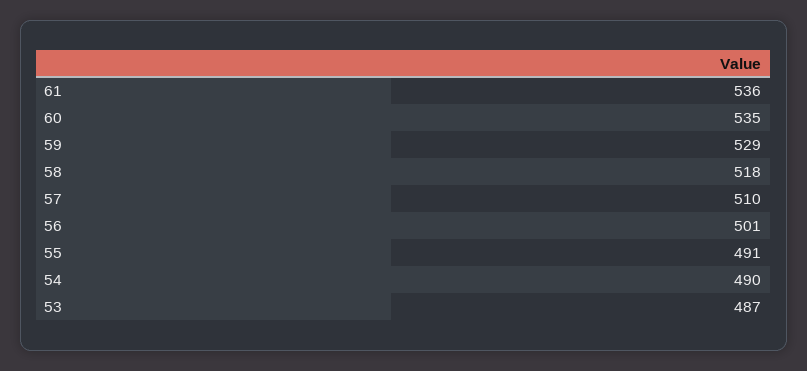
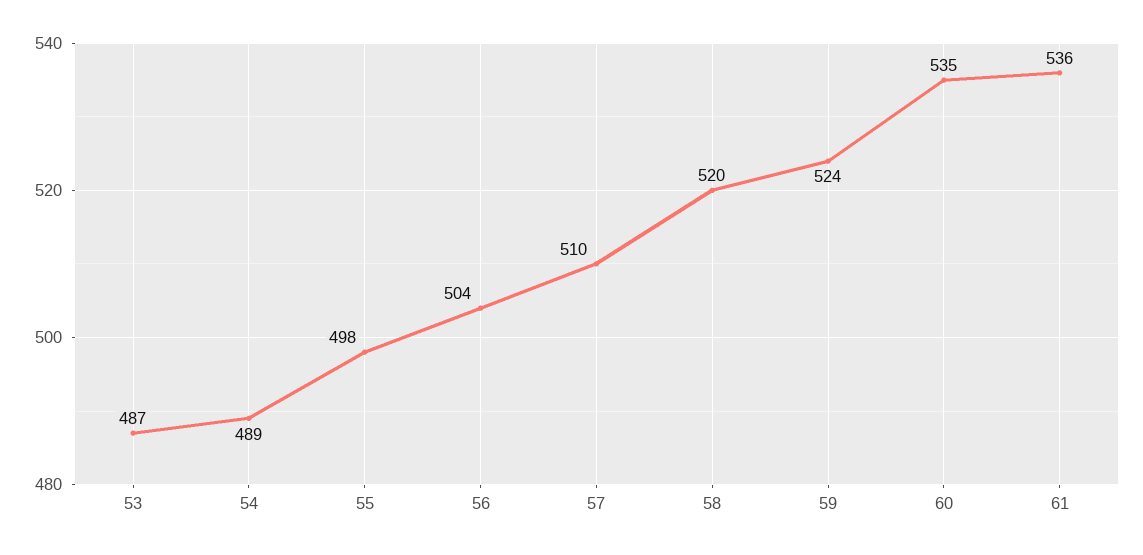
59: 529 -> 524
58: 518 -> 520
56: 501 -> 504
55: 491 -> 498
54: 490 -> 489

